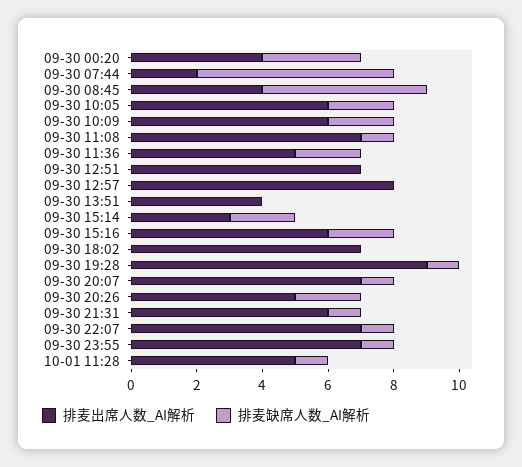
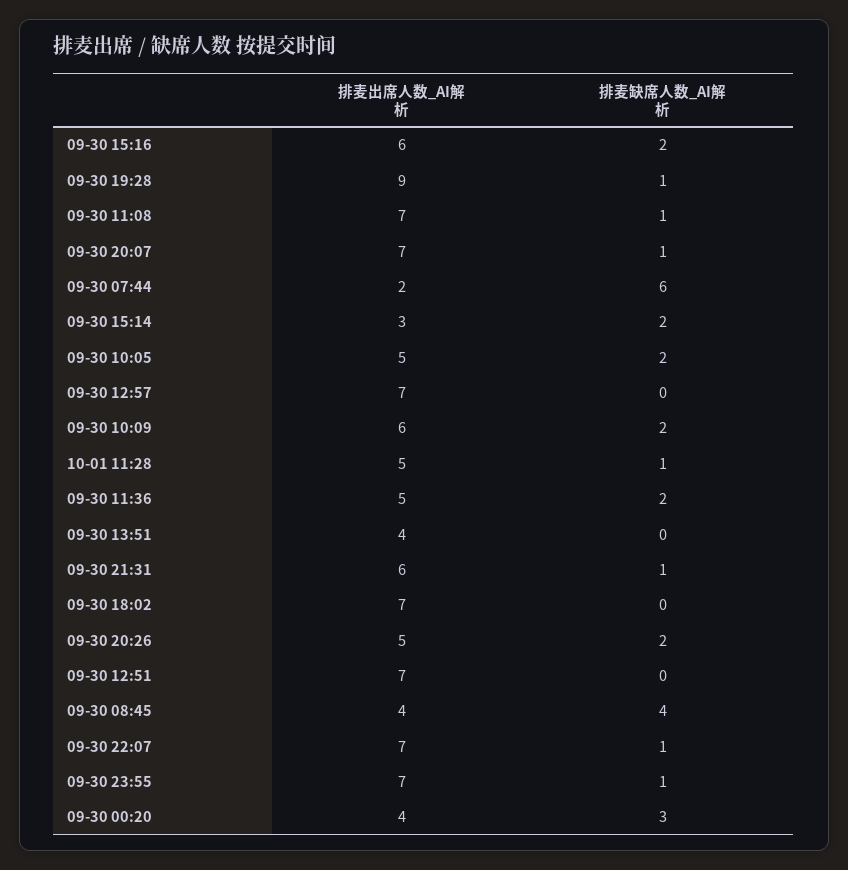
排麦缺席人数_AI解析, 09-30 08:45: 5 -> 4
排麦出席人数_AI解析, 09-30 10:05: 6 -> 5
排麦出席人数_AI解析, 09-30 12:57: 8 -> 7

